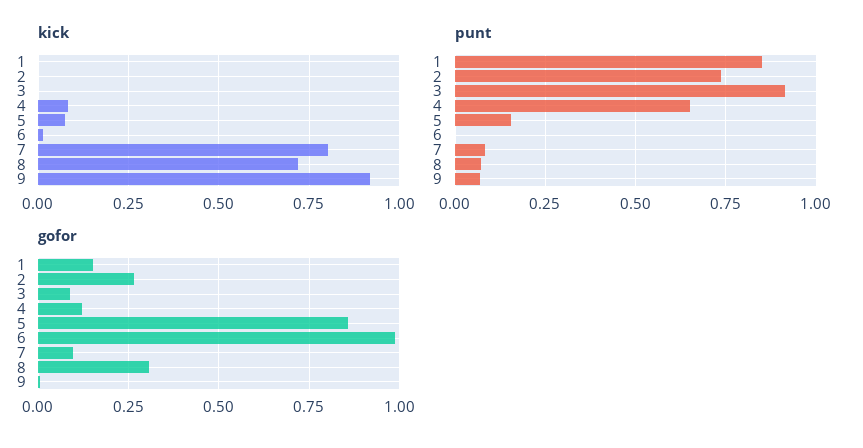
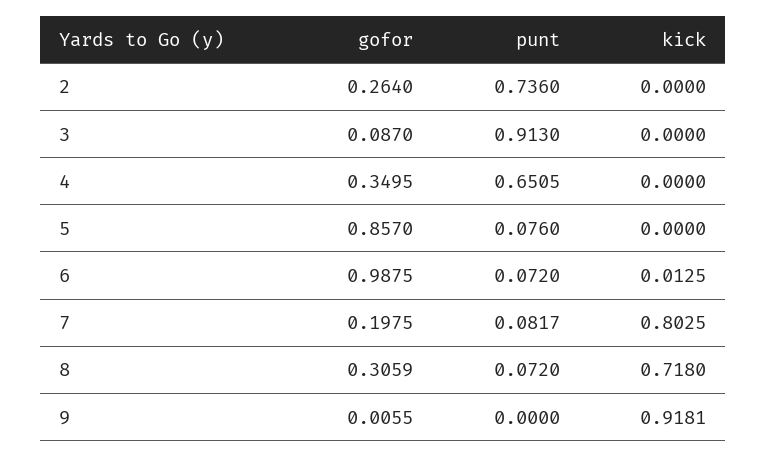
kick, 1: 0 -> none
kick, 4: 0.075 -> 0
kick, 5: 0.075 -> 0
punt, 1: 0.85 -> none
punt, 5: 0.15 -> 0.076
punt, 6: 0 -> 0.072
punt, 9: 0.075 -> 0
gofor, 1: 0.15 -> none
gofor, 4: 0.125 -> 0.3495
gofor, 7: 0.1 -> 0.1975

